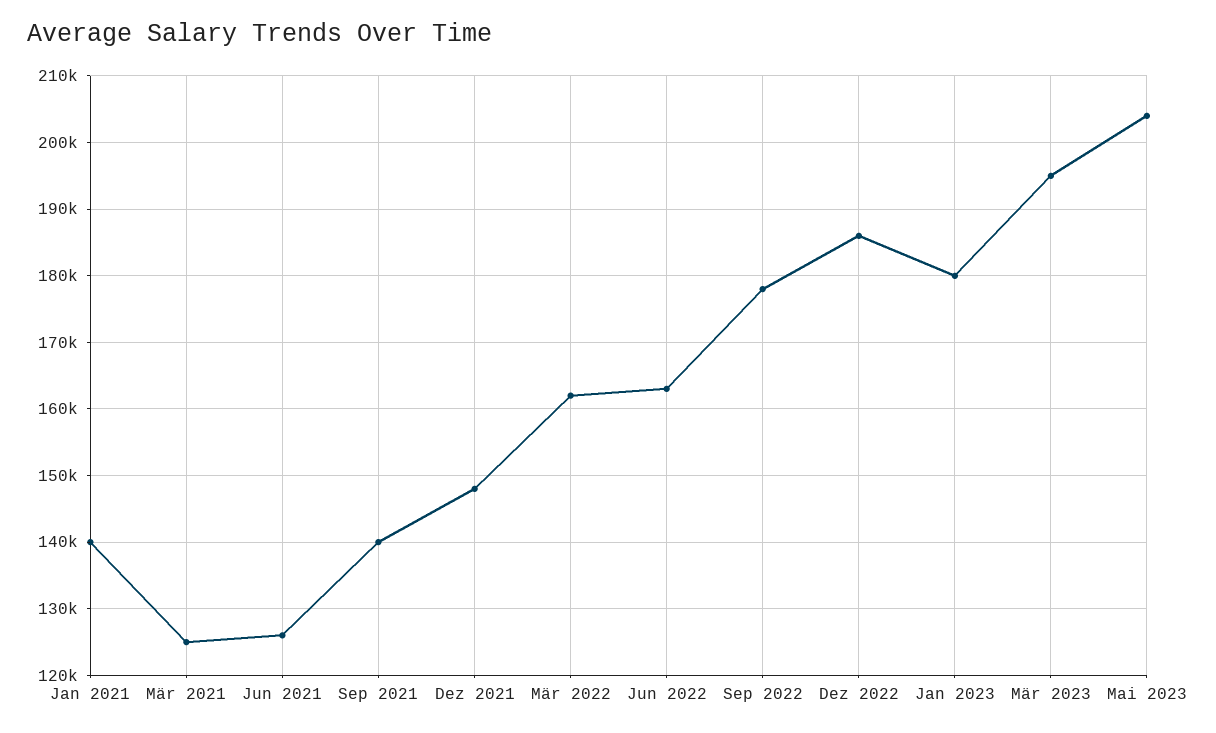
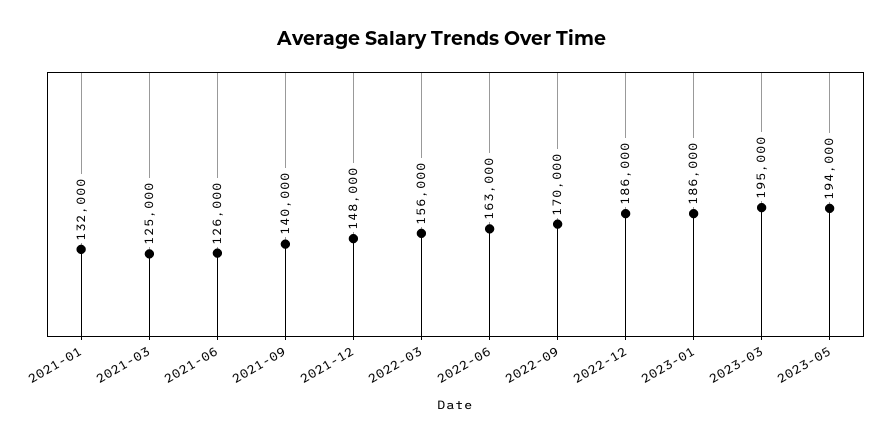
Jan 2021: 140000 -> 132000
Mär 2022: 162000 -> 156000
Sep 2022: 178000 -> 170000
Jan 2023: 180000 -> 186000
Mai 2023: 204000 -> 194000

